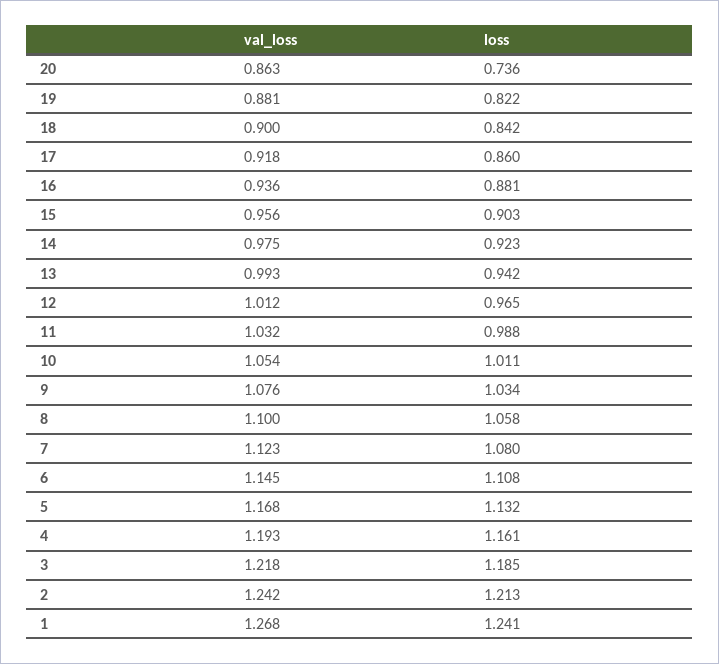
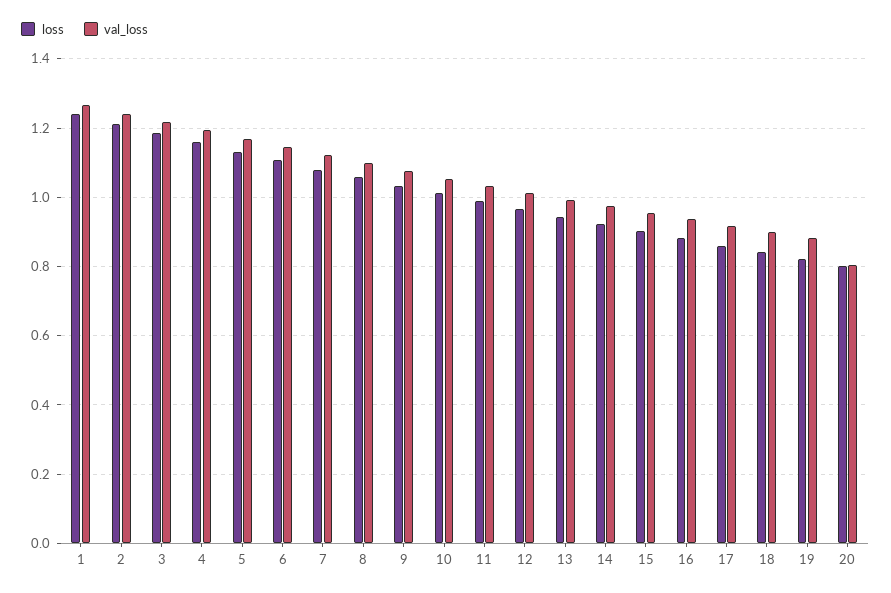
val_loss, 20: 0.863 -> 0.8
loss, 20: 0.736 -> 0.8

